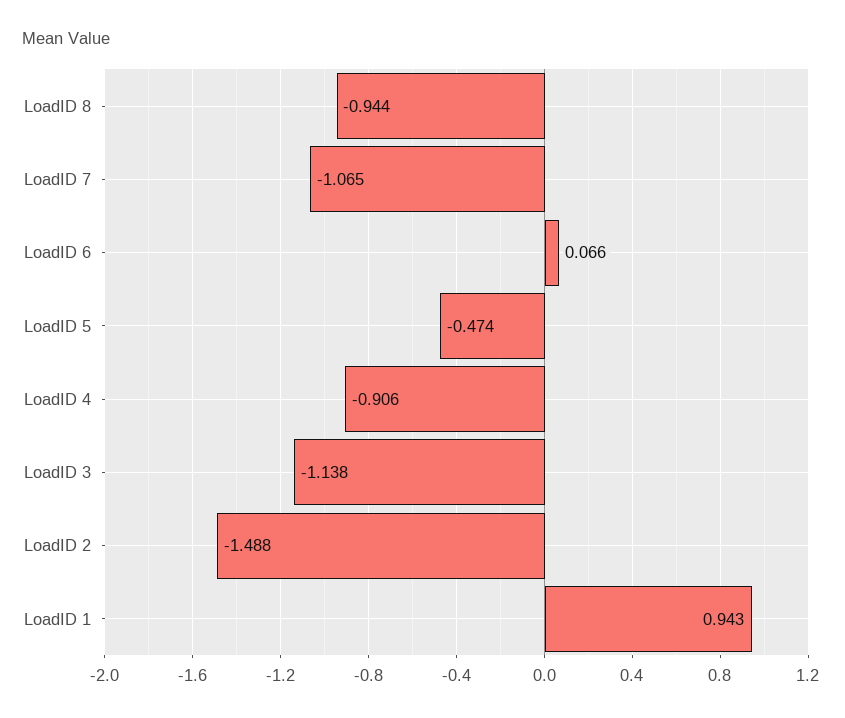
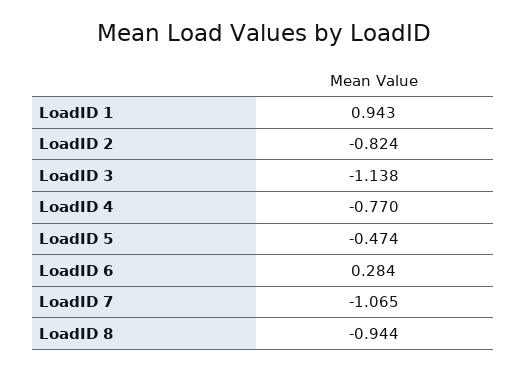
LoadID 6: 0.066 -> 0.284
LoadID 4: -0.906 -> -0.77
LoadID 2: -1.488 -> -0.824

